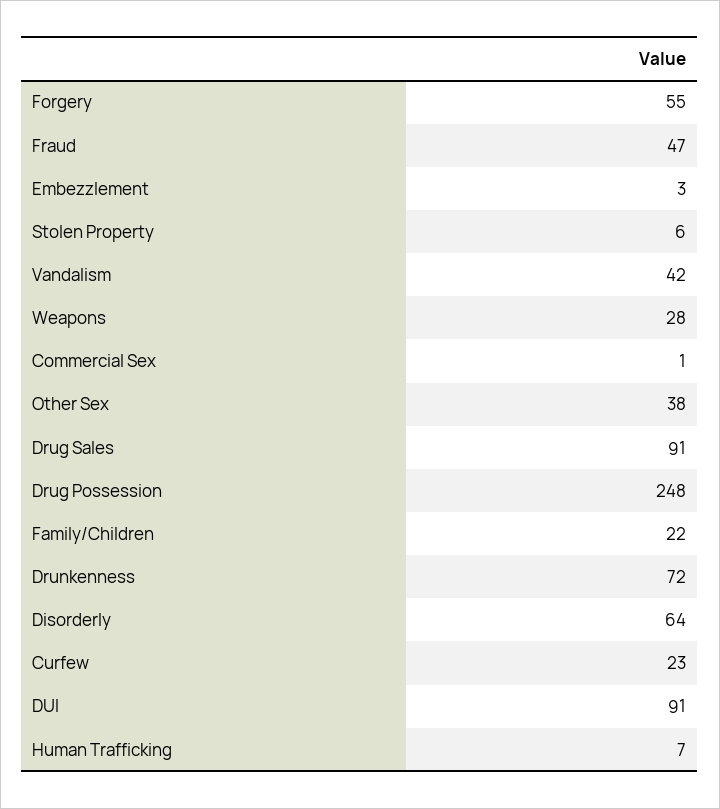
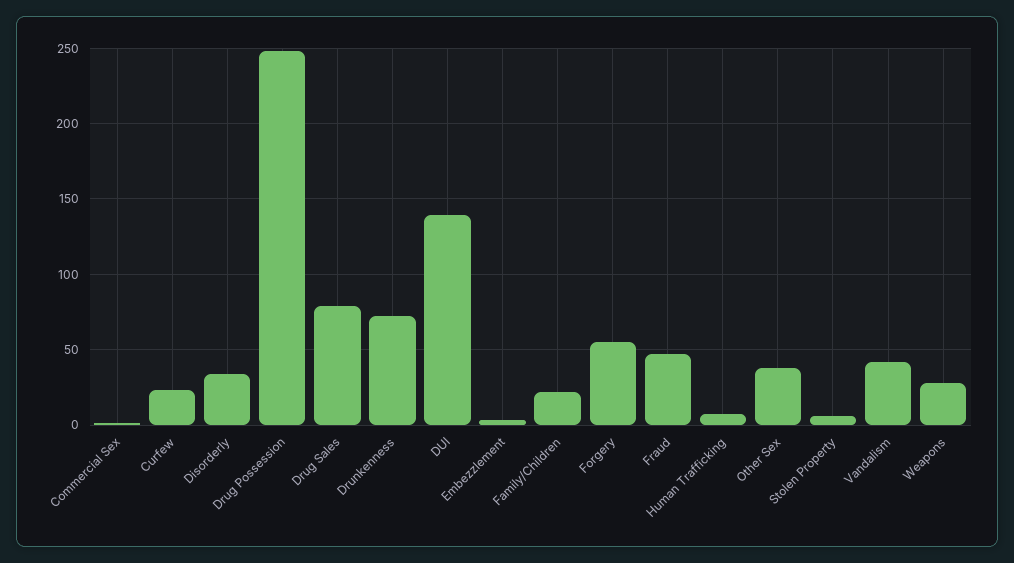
Drug Sales: 91 -> 80
Disorderly: 64 -> 35
DUI: 91 -> 140

